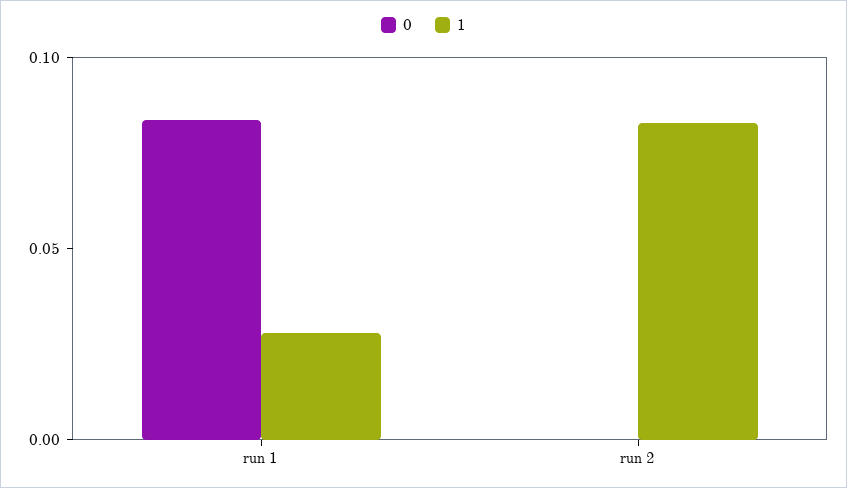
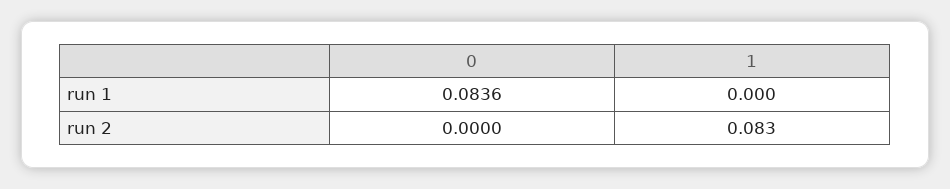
1, run 1: 0.03 -> 0

